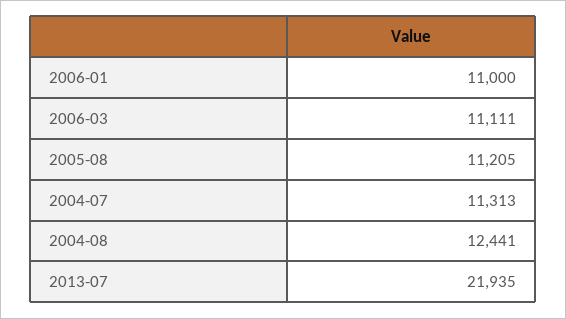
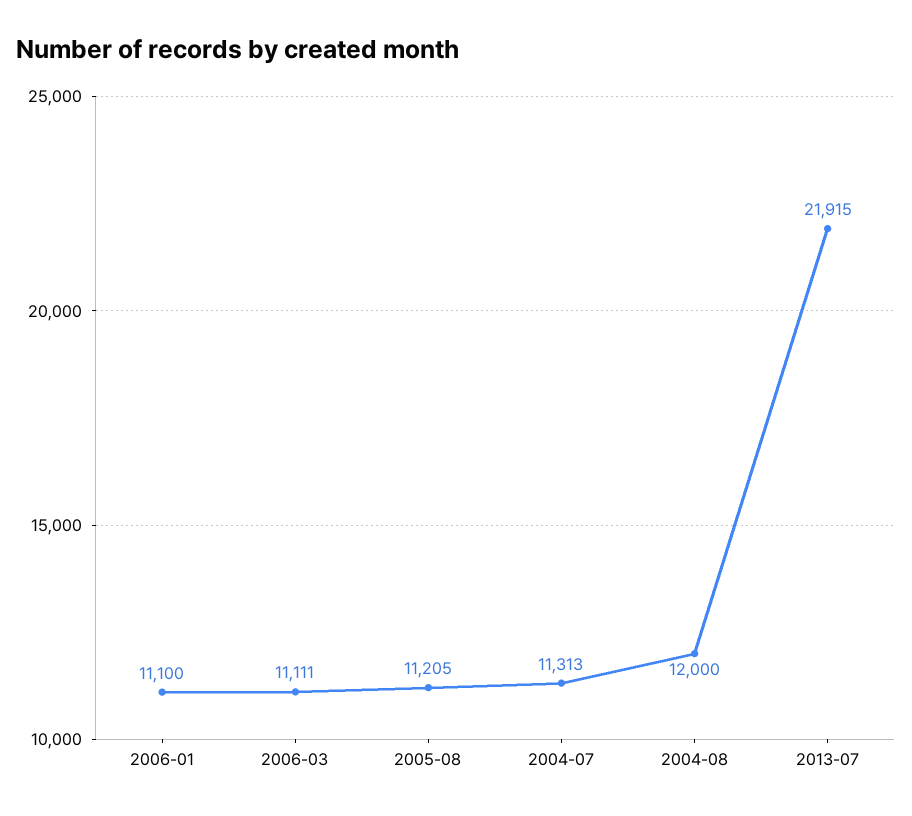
2006-01: 11000 -> 11100
2004-08: 12441 -> 12000
2013-07: 21935 -> 21915

